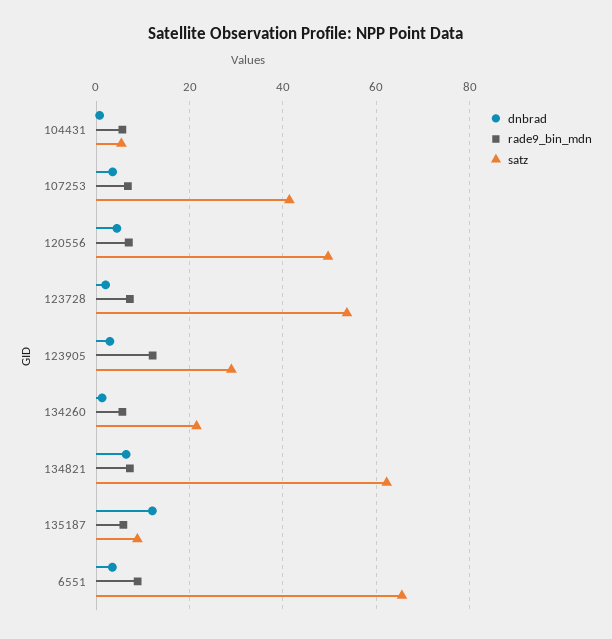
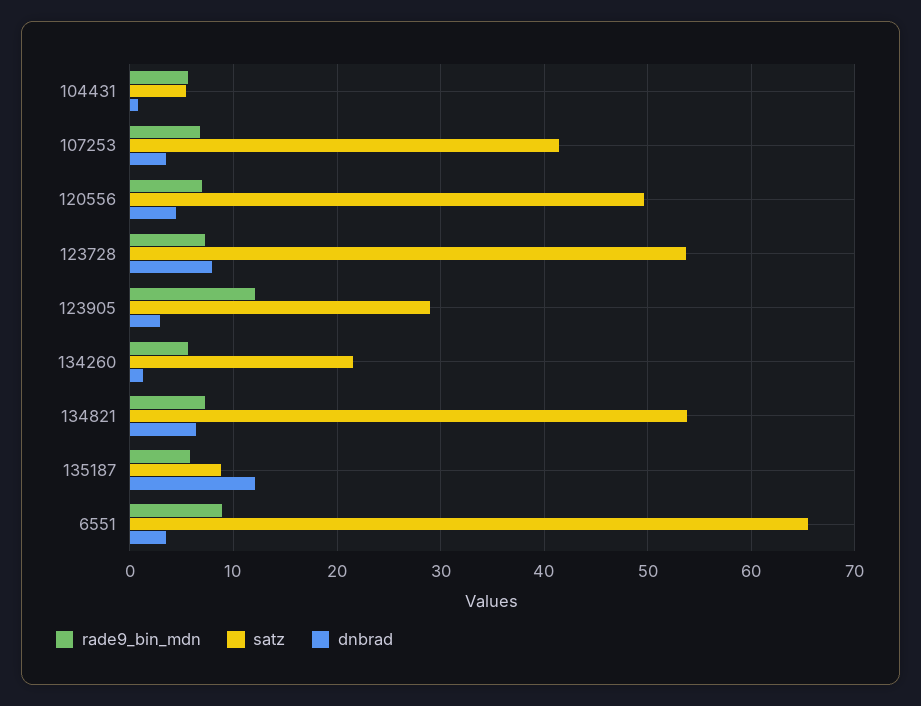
dnbrad, 123728: 2 -> 8
satz, 134821: 62 -> 54

